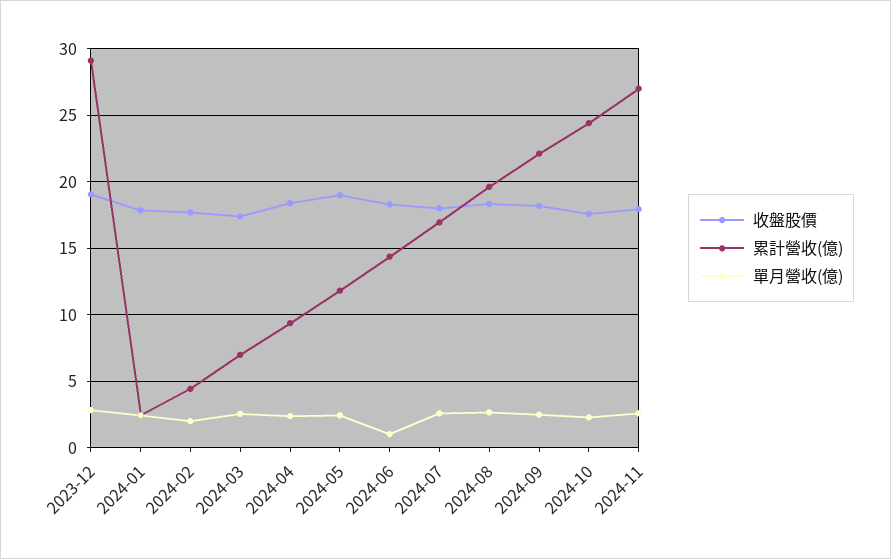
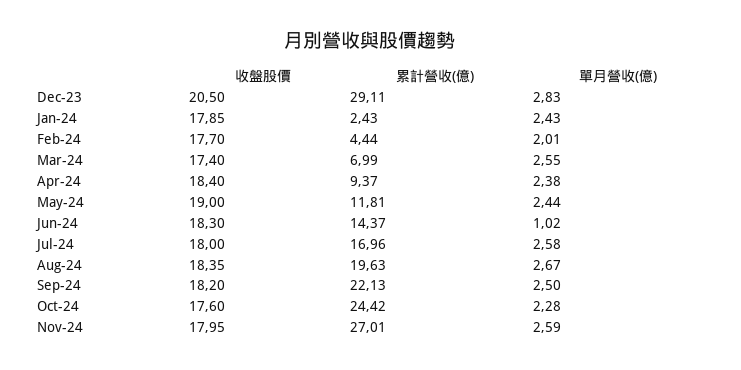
收盤股價, 2023-12: 19 -> 20.5

